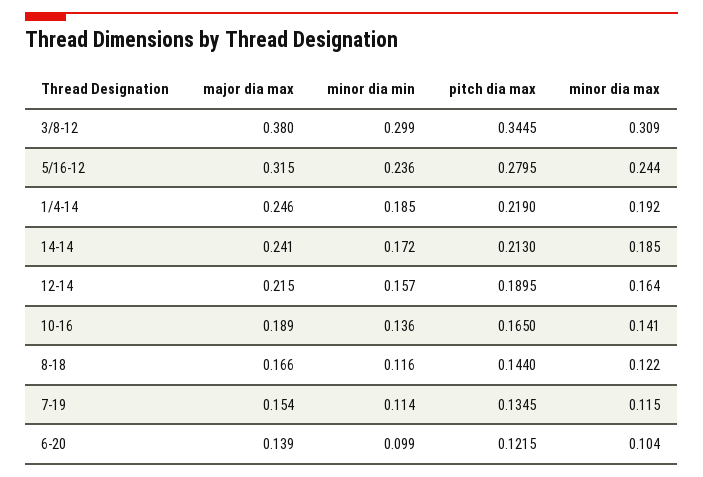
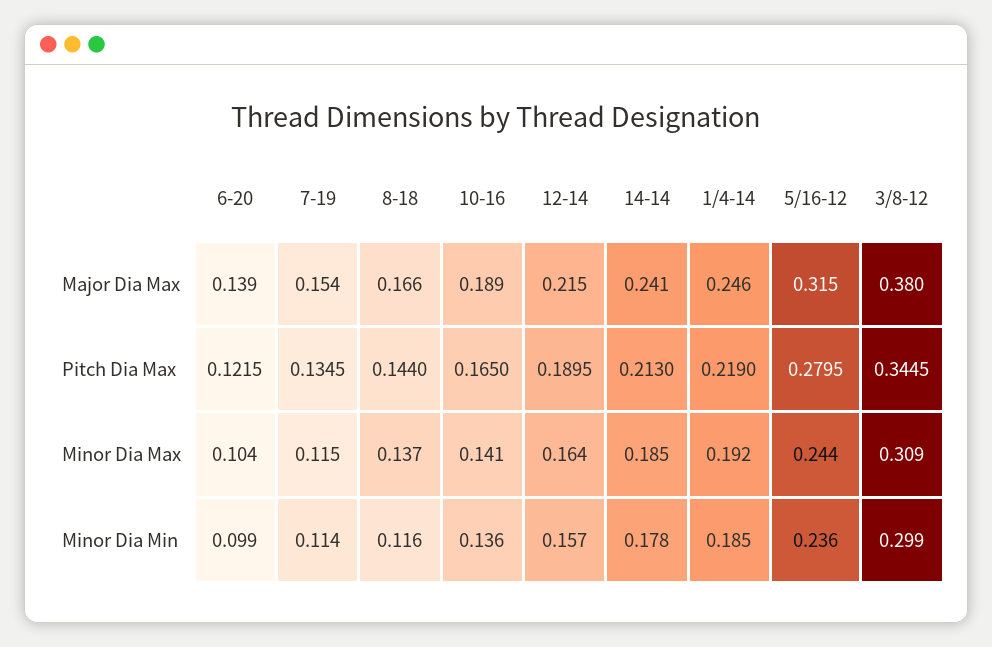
minor dia min, 14-14: 0.172 -> 0.178
minor dia max, 8-18: 0.122 -> 0.137

